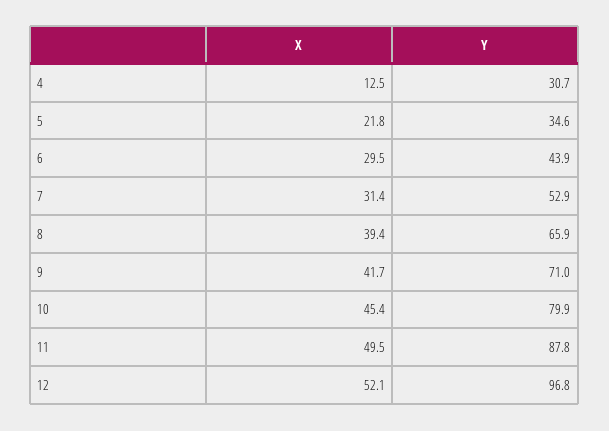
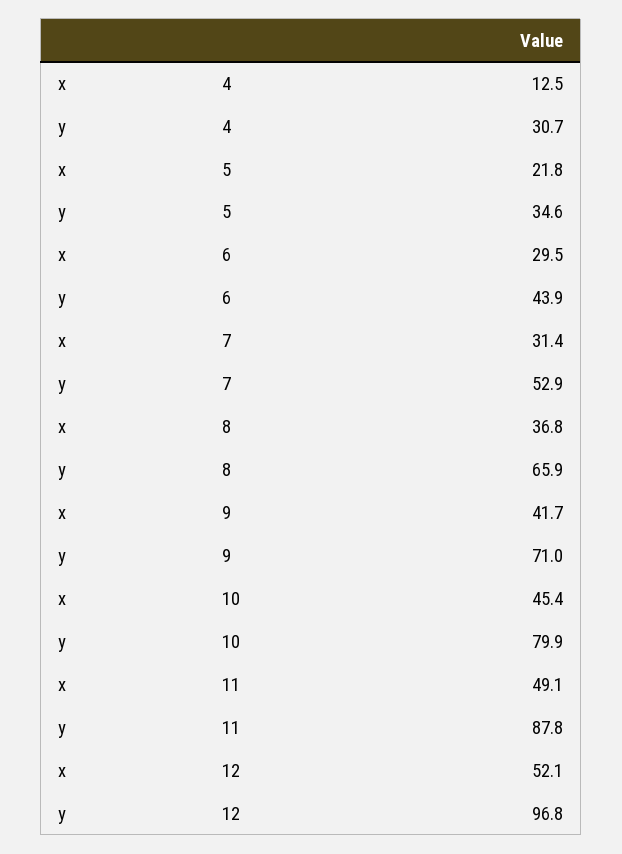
X, 8: 39.4 -> 36.8
X, 11: 49.5 -> 49.1

